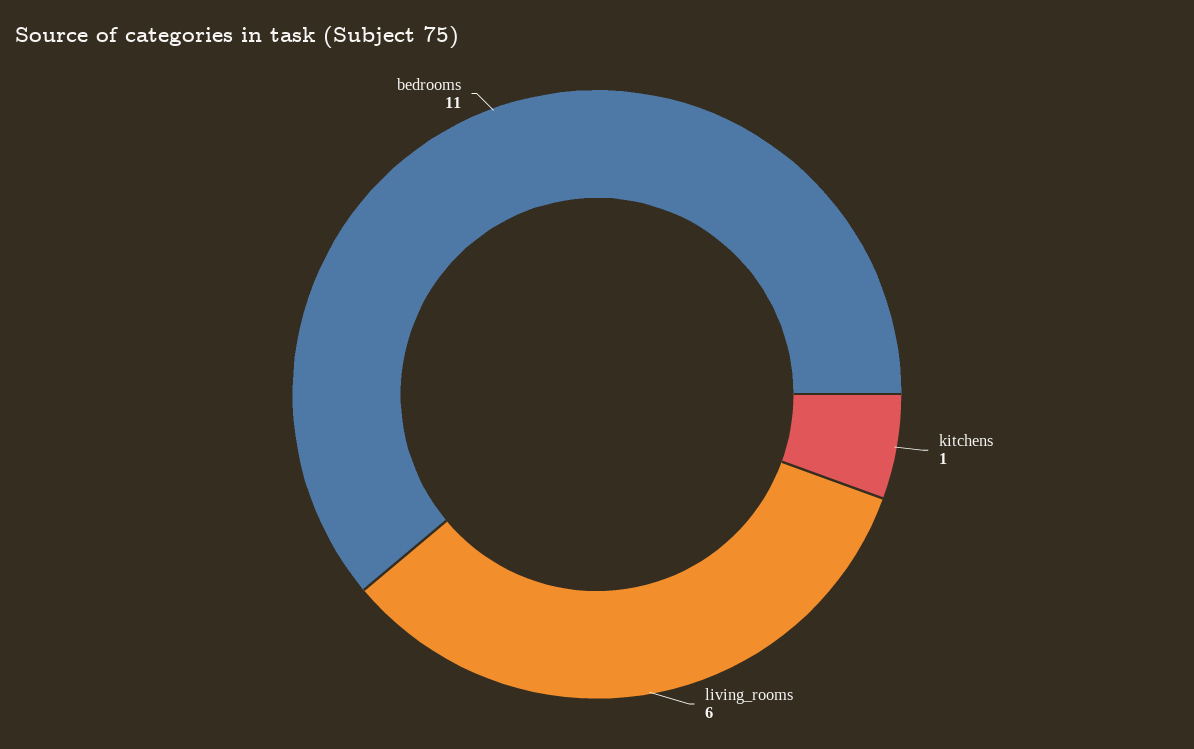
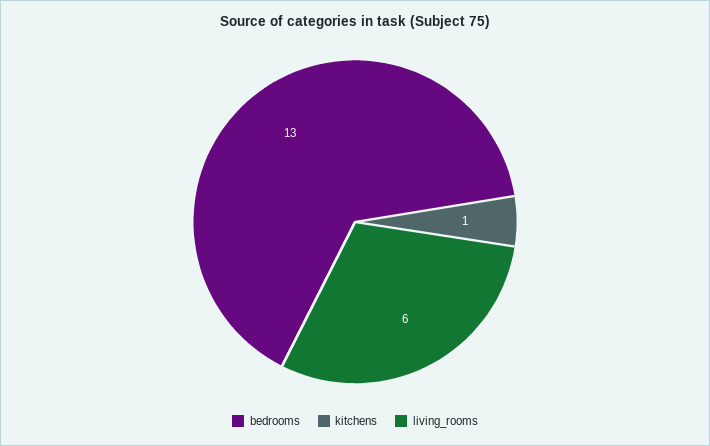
bedrooms: 11 -> 13

